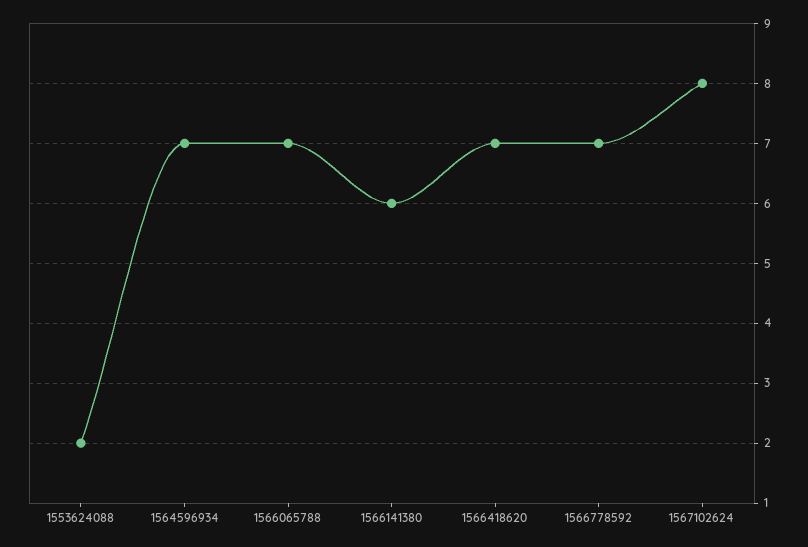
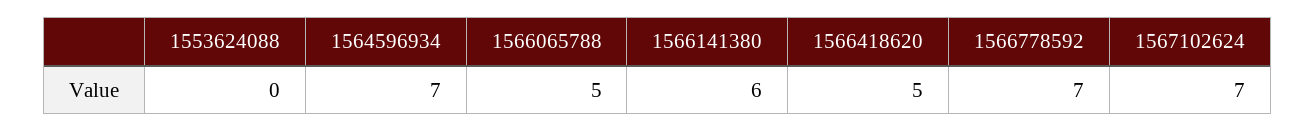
1553624088: 2 -> 0
1566065788: 7 -> 5
1566418620: 7 -> 5
1567102624: 8 -> 7

